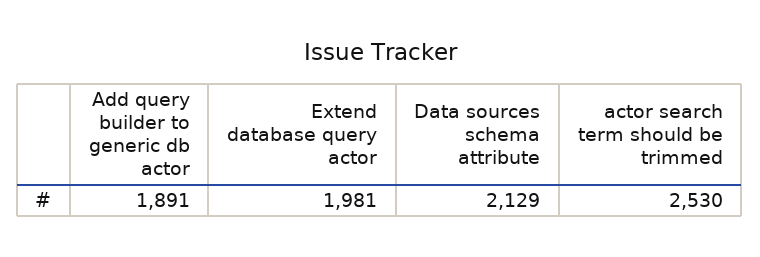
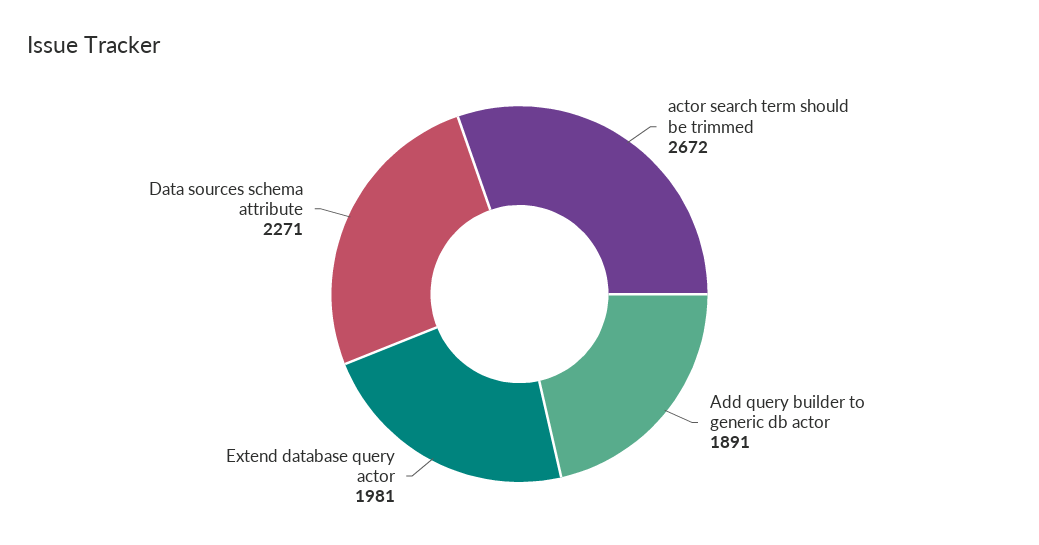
Data sources schema attribute: 2129 -> 2271
actor search term should be trimmed: 2530 -> 2672

